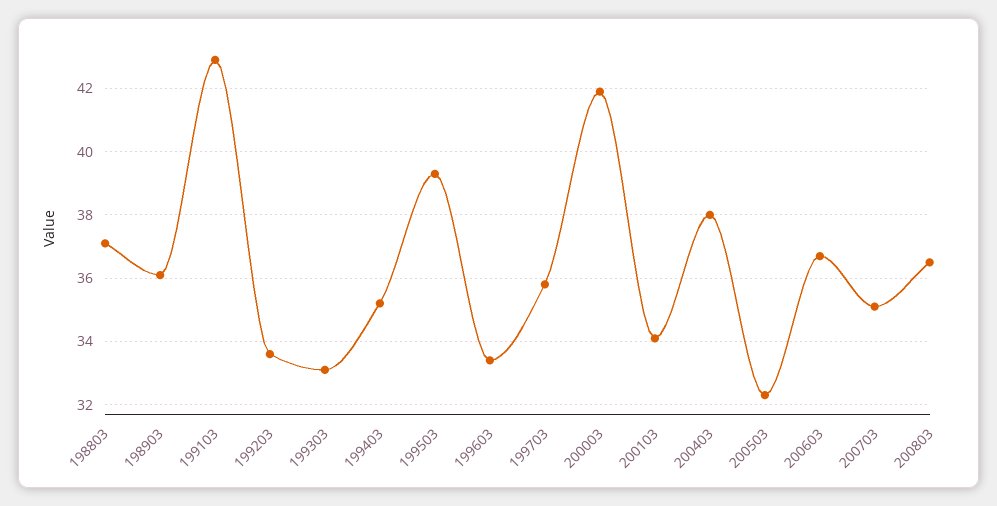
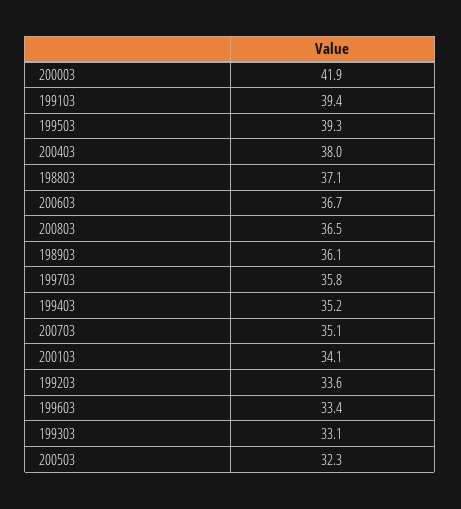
199103: 43 -> 39.4

